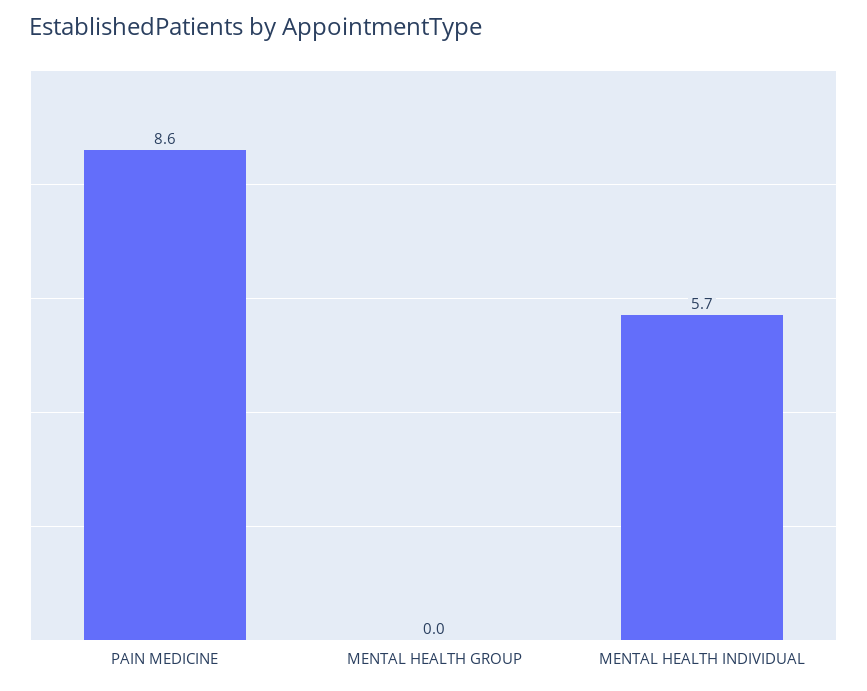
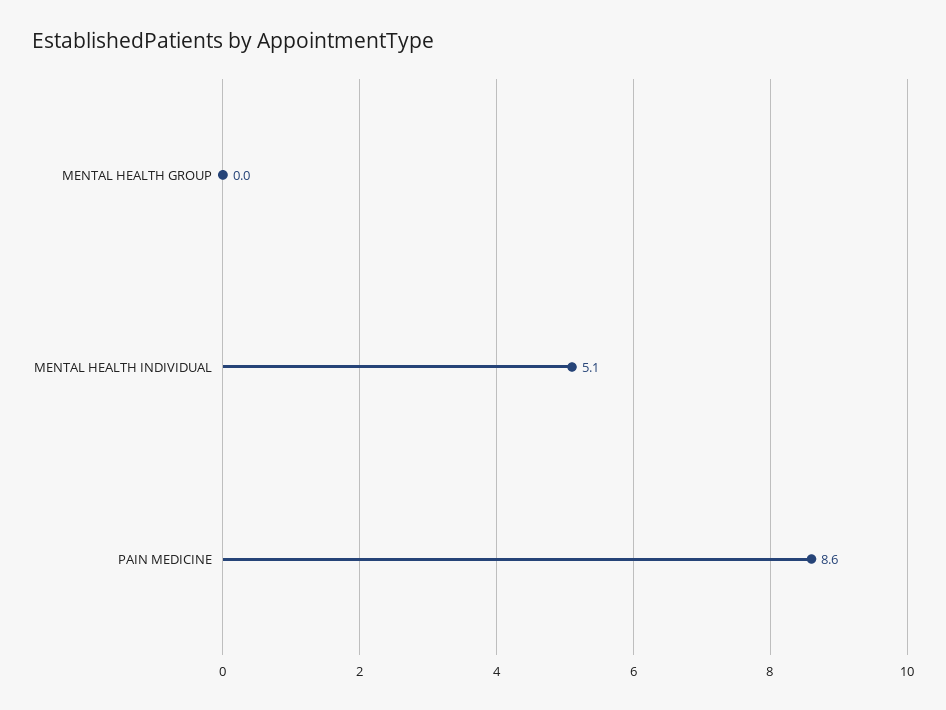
MENTAL HEALTH INDIVIDUAL: 5.7 -> 5.1

